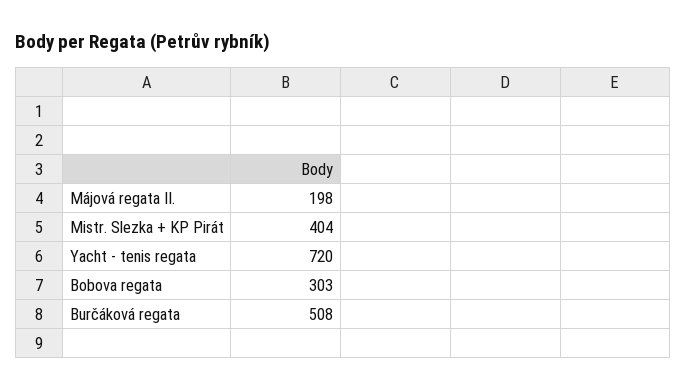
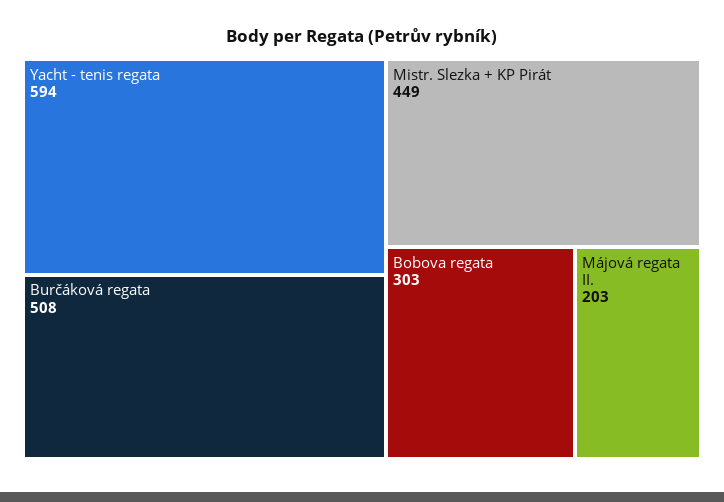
Májová regata II.: 198 -> 203
Mistr. Slezka + KP Pirát: 404 -> 449
Yacht - tenis regata: 720 -> 594

